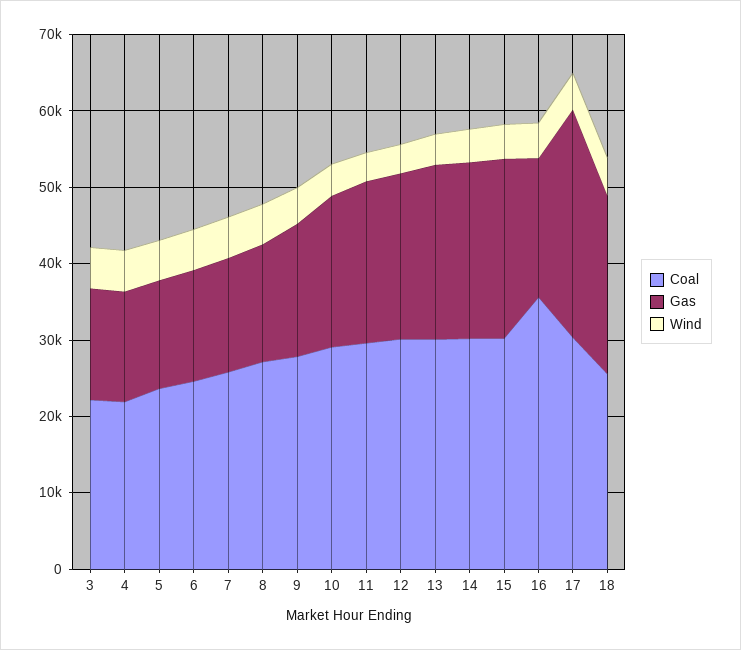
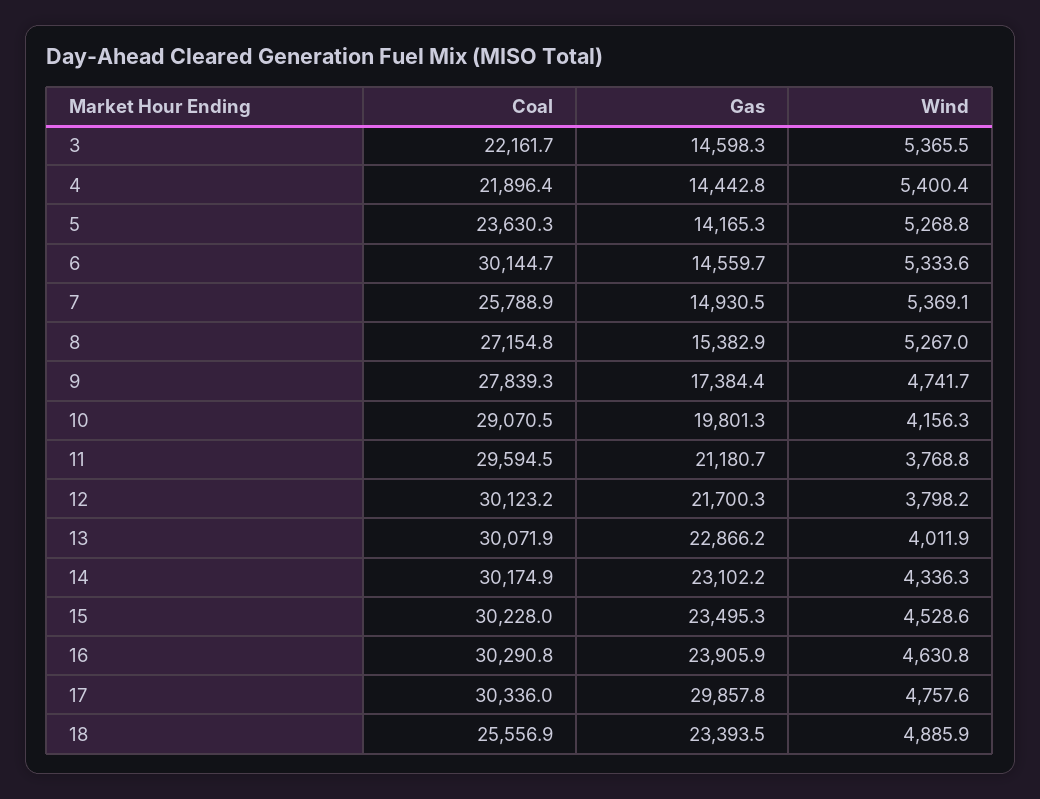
Coal, 6: 24000 -> 30144.7
Coal, 16: 36000 -> 30290.8
Gas, 16: 18000 -> 23905.9

